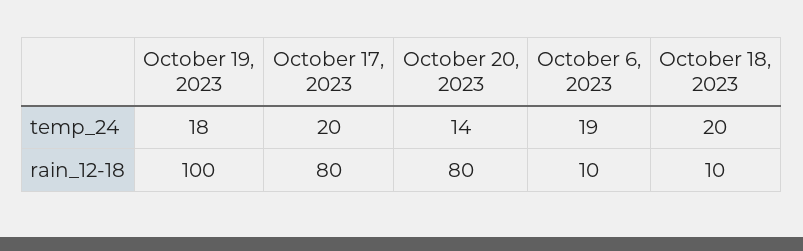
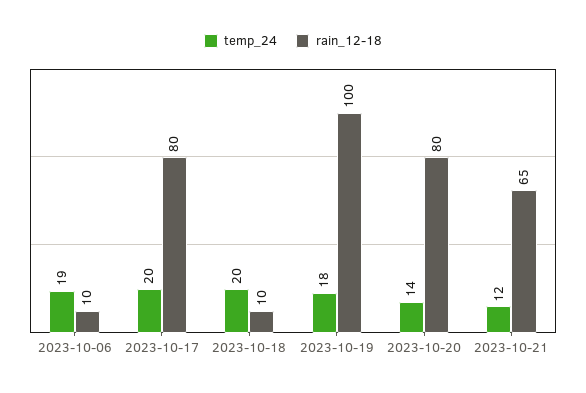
temp_24, 2023-10-21: none -> 12
rain_12-18, 2023-10-21: none -> 65

